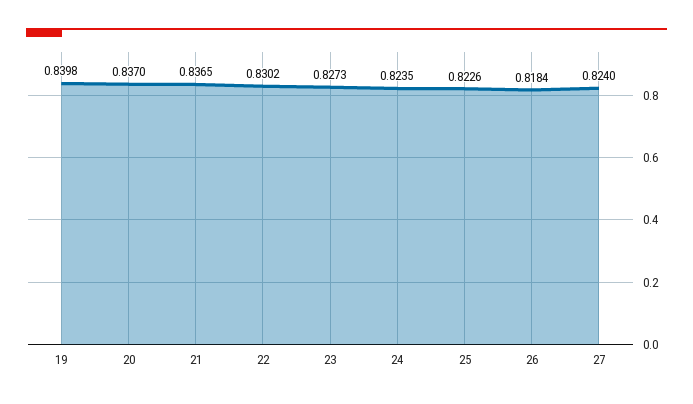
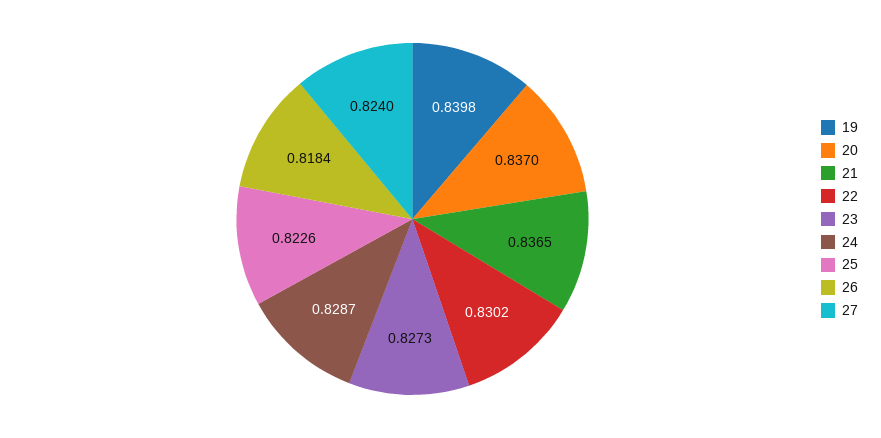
24: 0.8235 -> 0.8287

